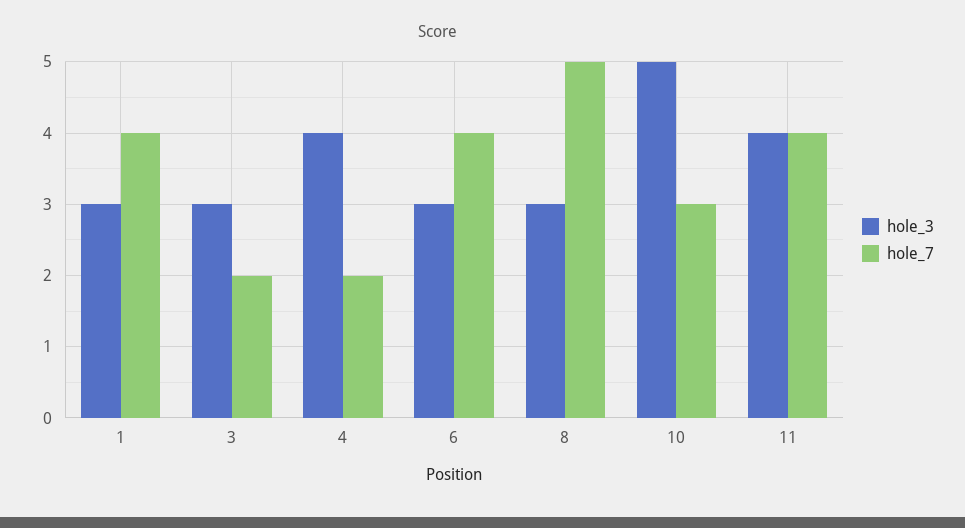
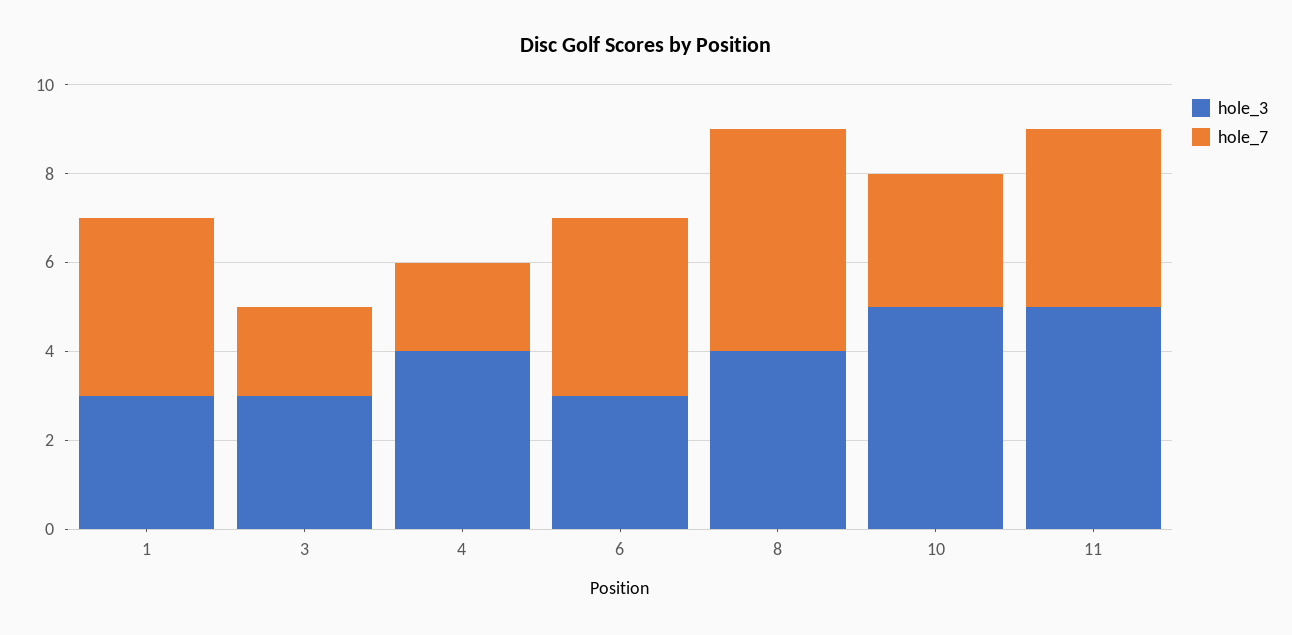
hole_3, 8: 3 -> 4
hole_3, 11: 4 -> 5

